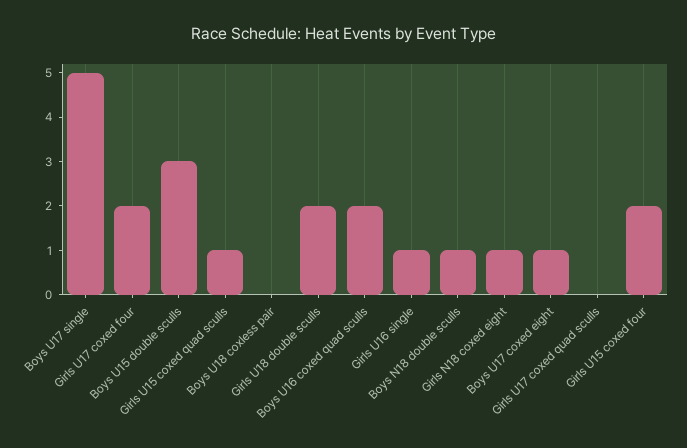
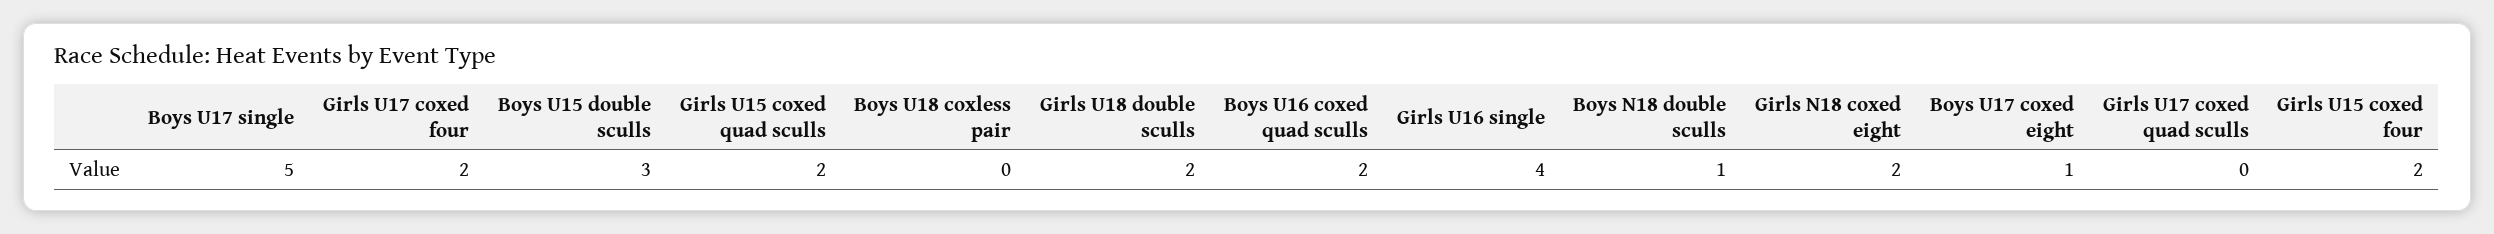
Girls U15 coxed quad sculls: 1 -> 2
Girls U16 single: 1 -> 4
Girls N18 coxed eight: 1 -> 2

